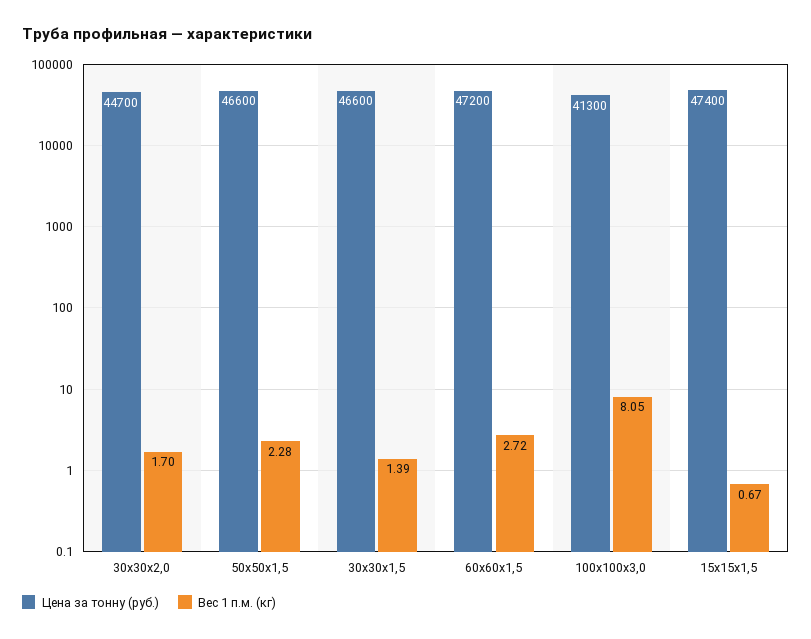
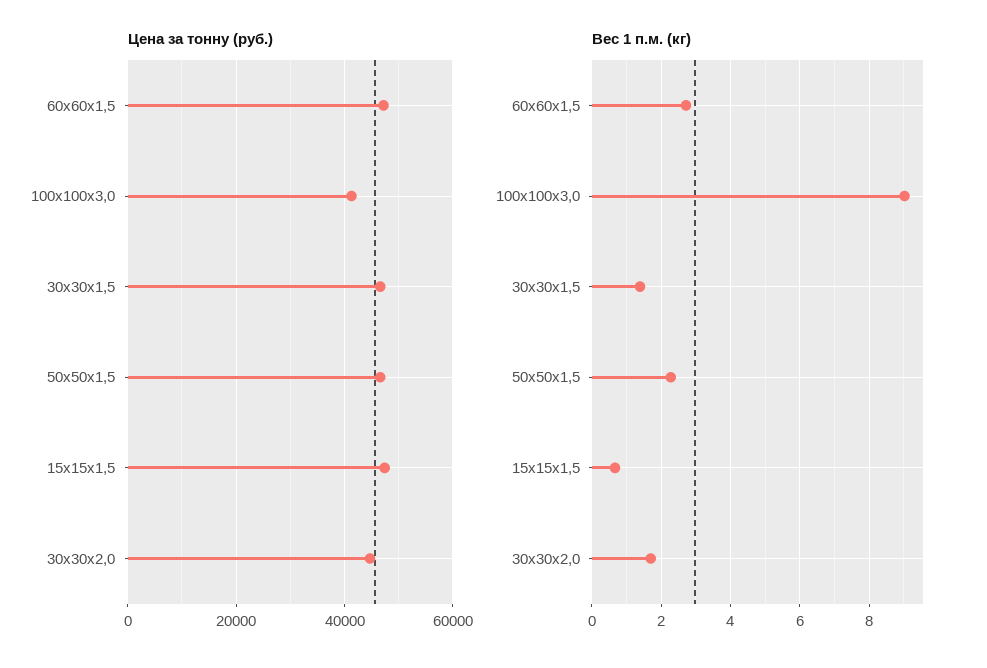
Вес 1 п.м. (кг), 100х100х3,0: 8.05 -> 9

